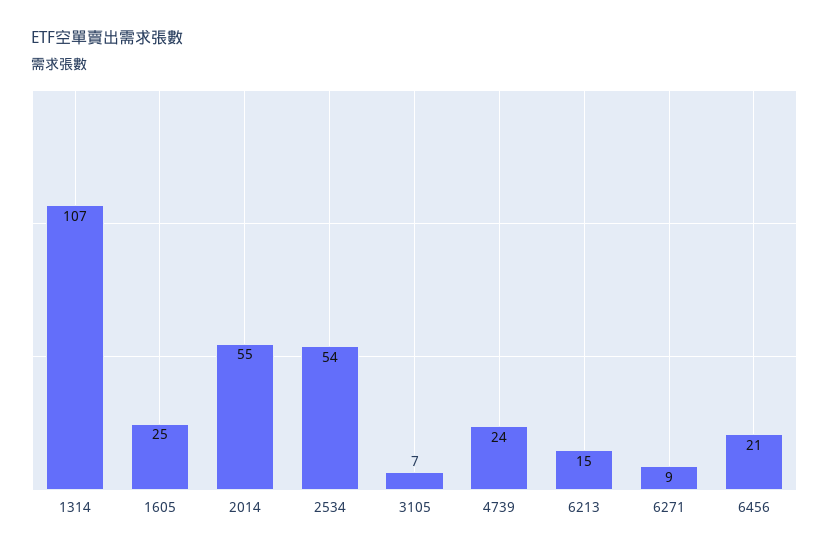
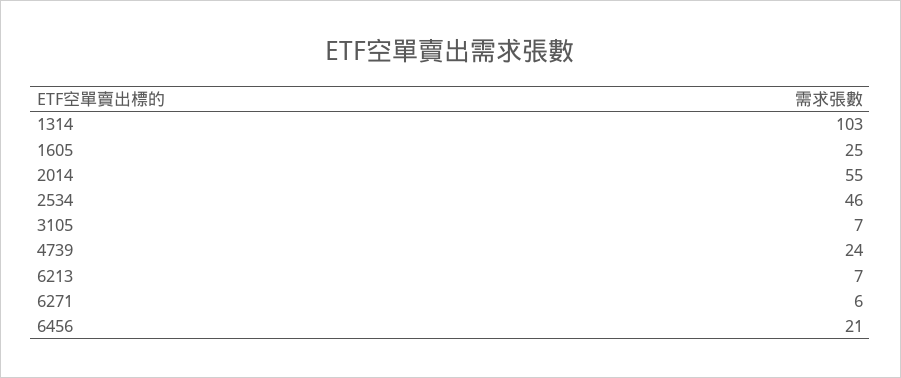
1314: 107 -> 103
2534: 54 -> 46
6213: 15 -> 7
6271: 9 -> 6

